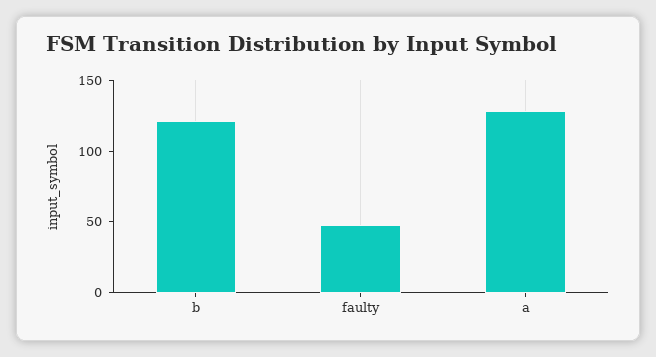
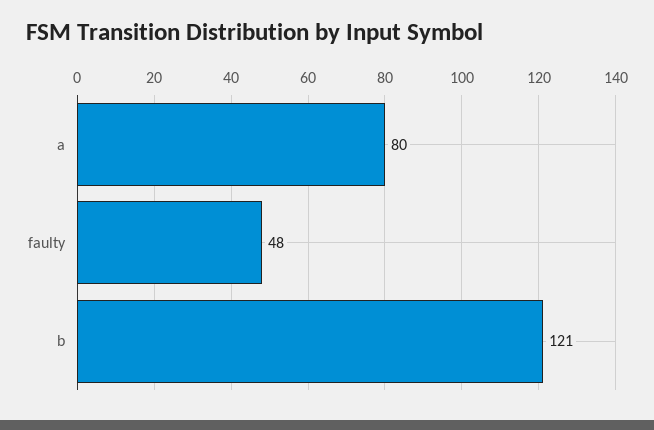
a: 130 -> 80

